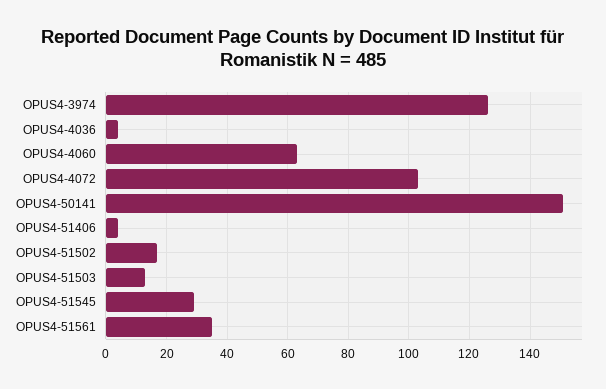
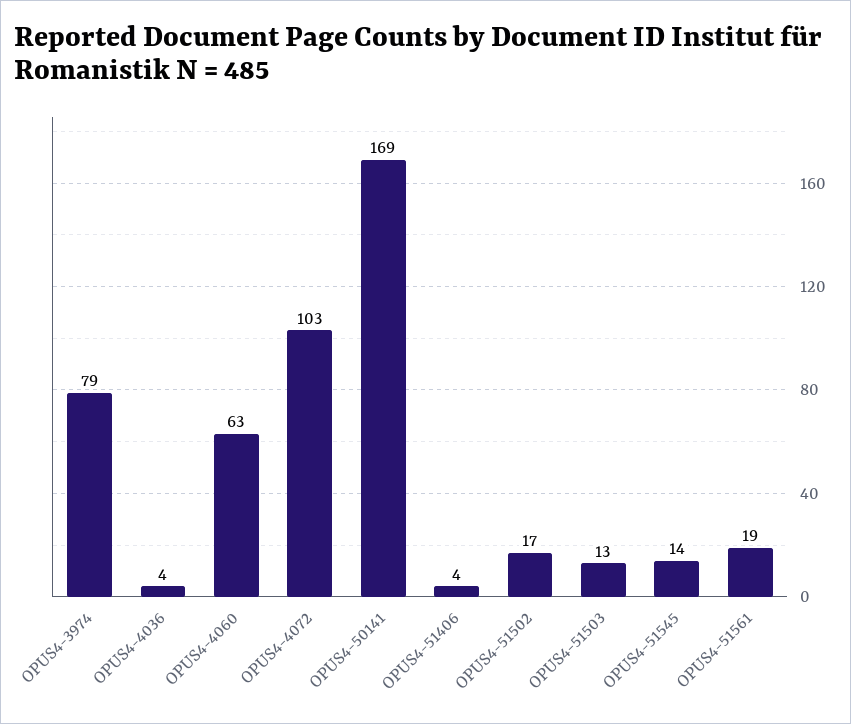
OPUS4-3974: 125 -> 79
OPUS4-50141: 150 -> 169
OPUS4-51545: 30 -> 14
OPUS4-51561: 35 -> 19

